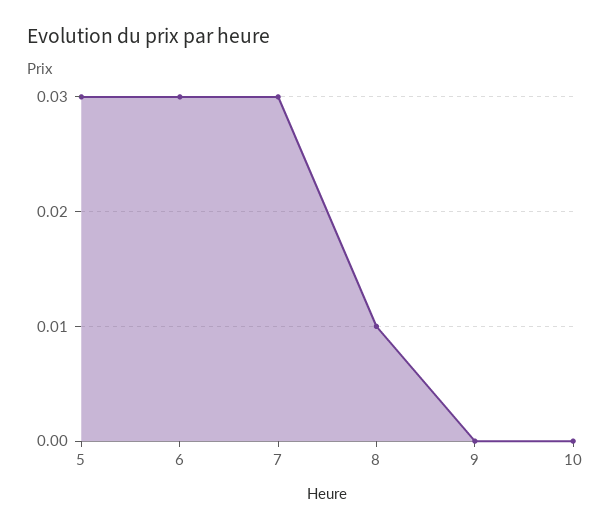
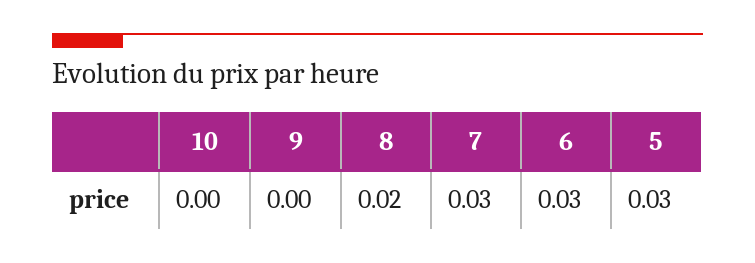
8: 0.01 -> 0.02

